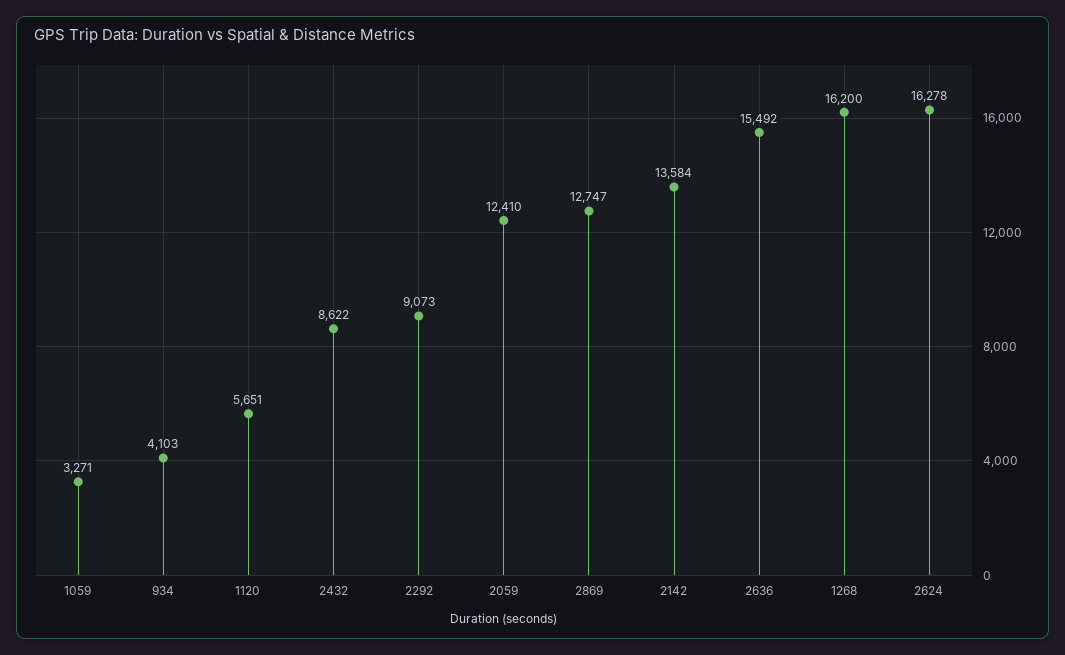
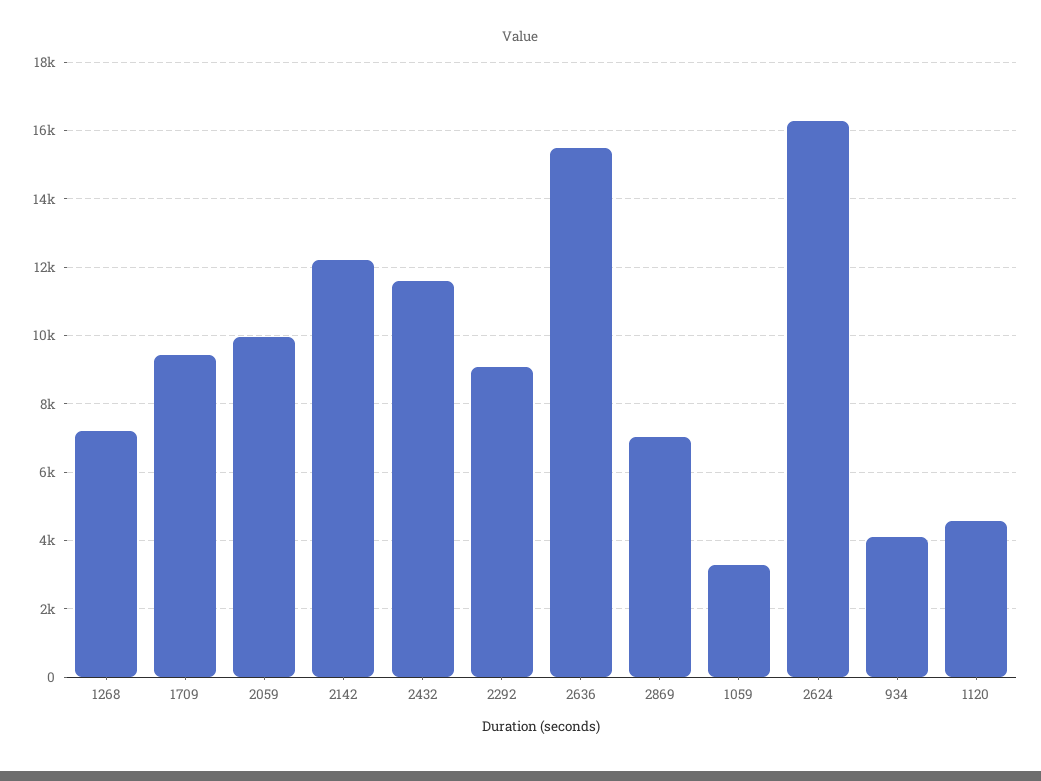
1120: 5651 -> 4600
2432: 8622 -> 11600
2059: 12410 -> 10000
2869: 12747 -> 7000
2142: 13584 -> 12200
1268: 16200 -> 7200
1709: none -> 9400

